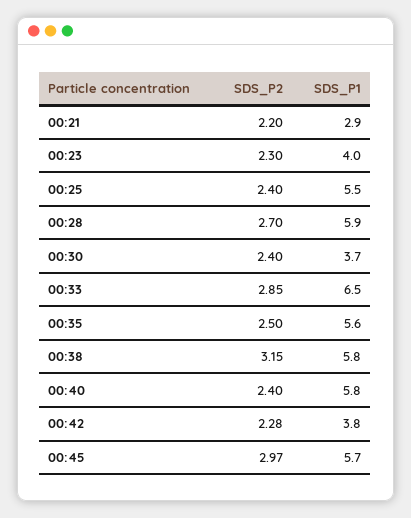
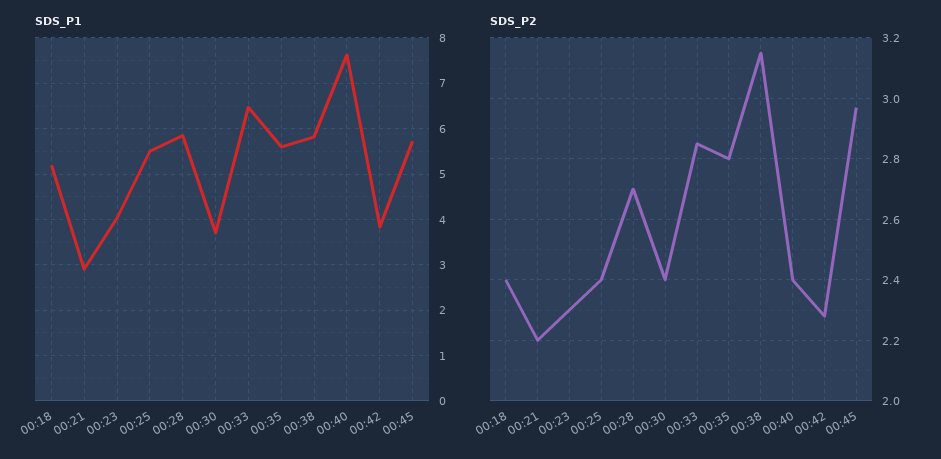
SDS_P2, 00:35: 2.5 -> 2.8
SDS_P1, 00:40: 5.8 -> 7.6
SDS_P1, 00:18: none -> 5.2
SDS_P2, 00:18: none -> 2.4

